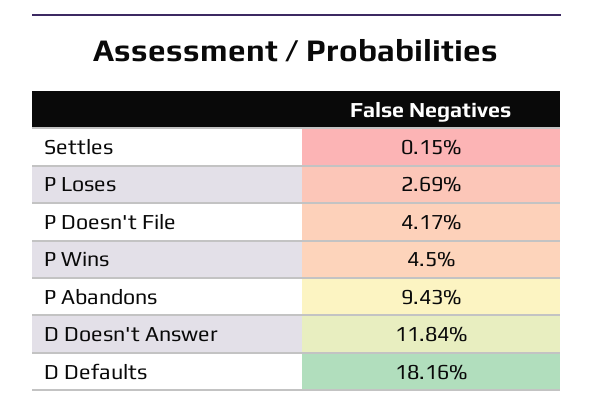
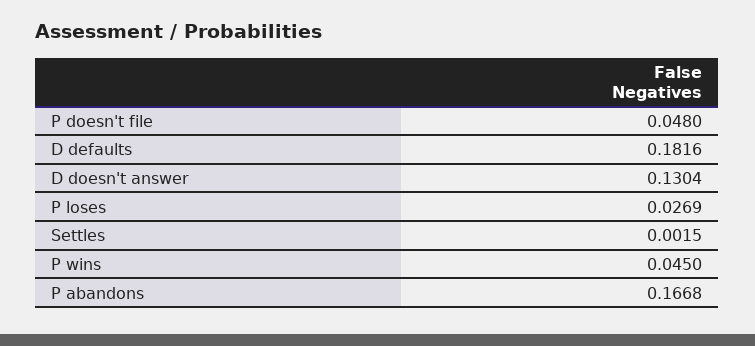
P Doesn't File: 0.0417 -> 0.048
P Abandons: 0.0943 -> 0.1668
D Doesn't Answer: 0.1184 -> 0.1304

